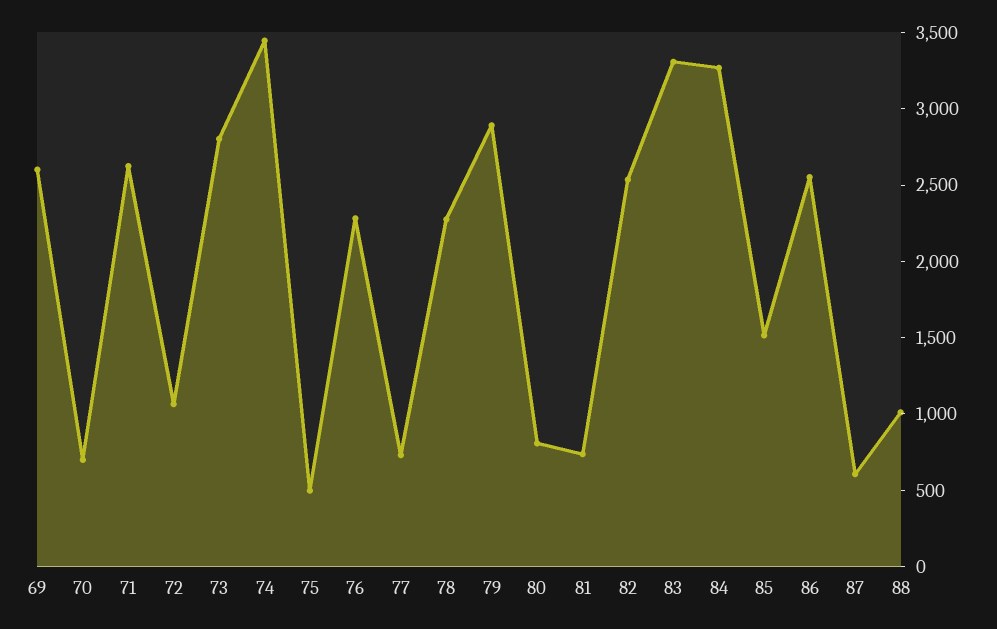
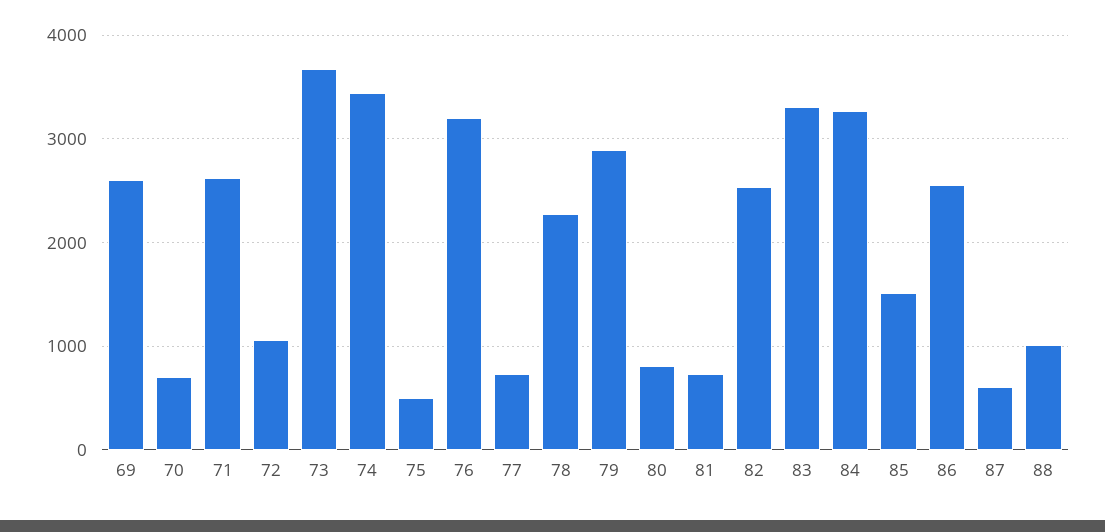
73: 2800 -> 3700
76: 2300 -> 3200

